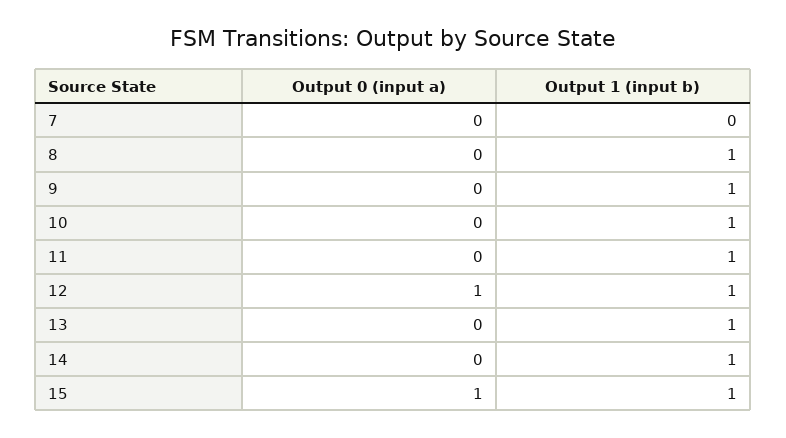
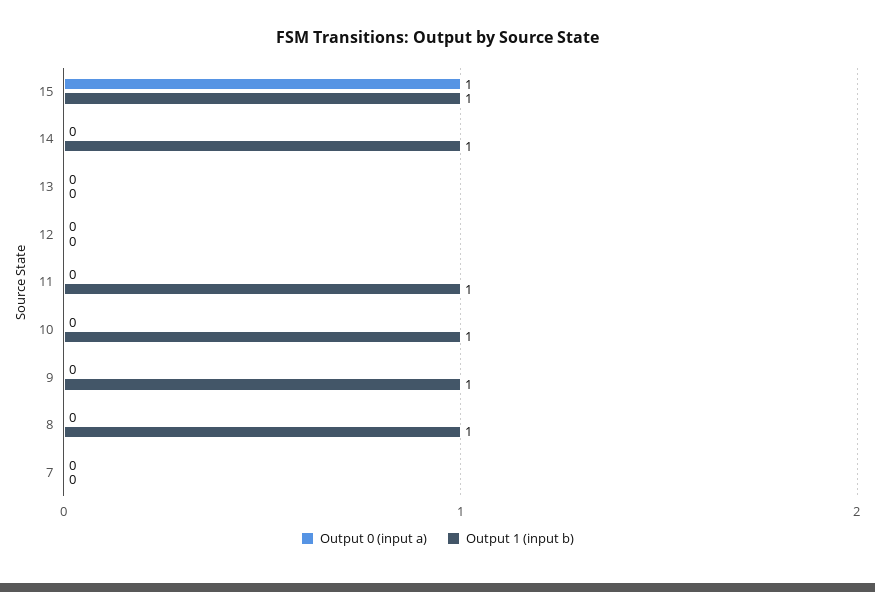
Output 0 (input a), 12: 1 -> 0
Output 1 (input b), 12: 1 -> 0
Output 1 (input b), 13: 1 -> 0

